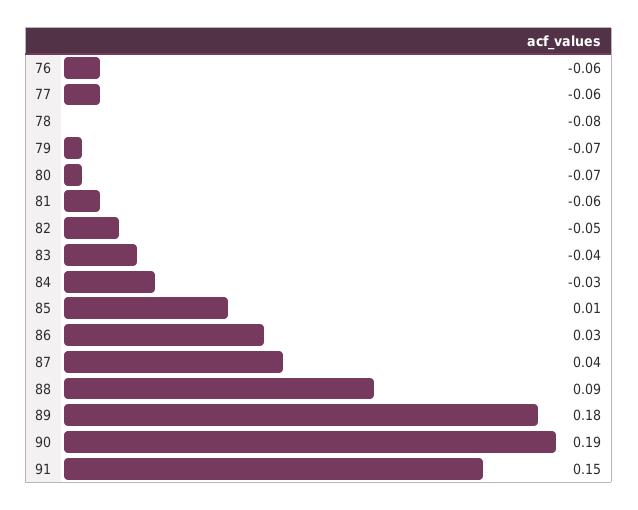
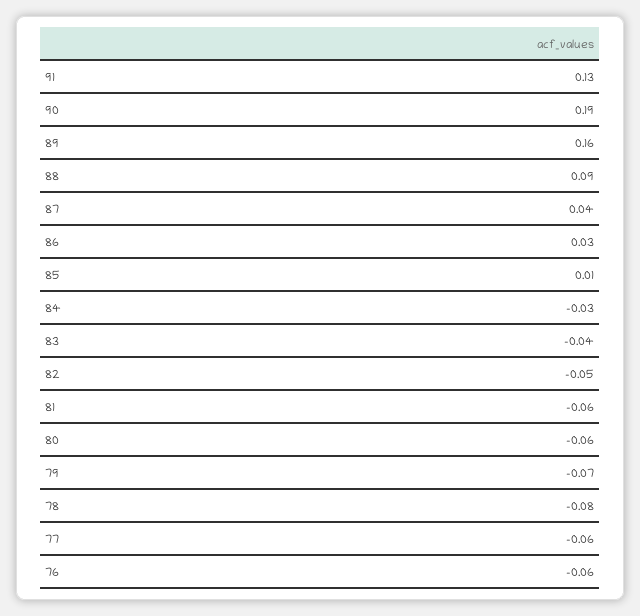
80: -0.07 -> -0.06
89: 0.18 -> 0.16
91: 0.15 -> 0.13

